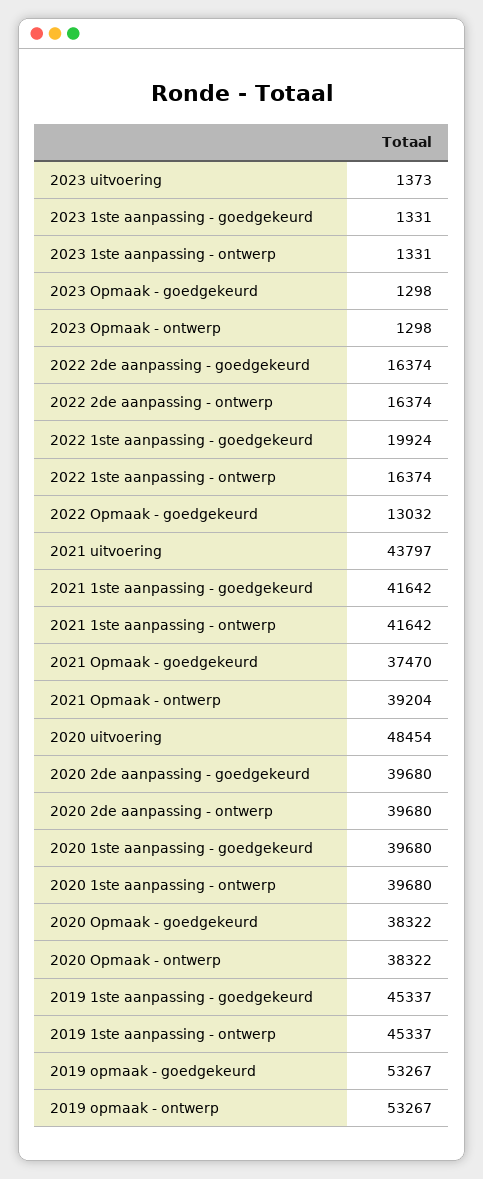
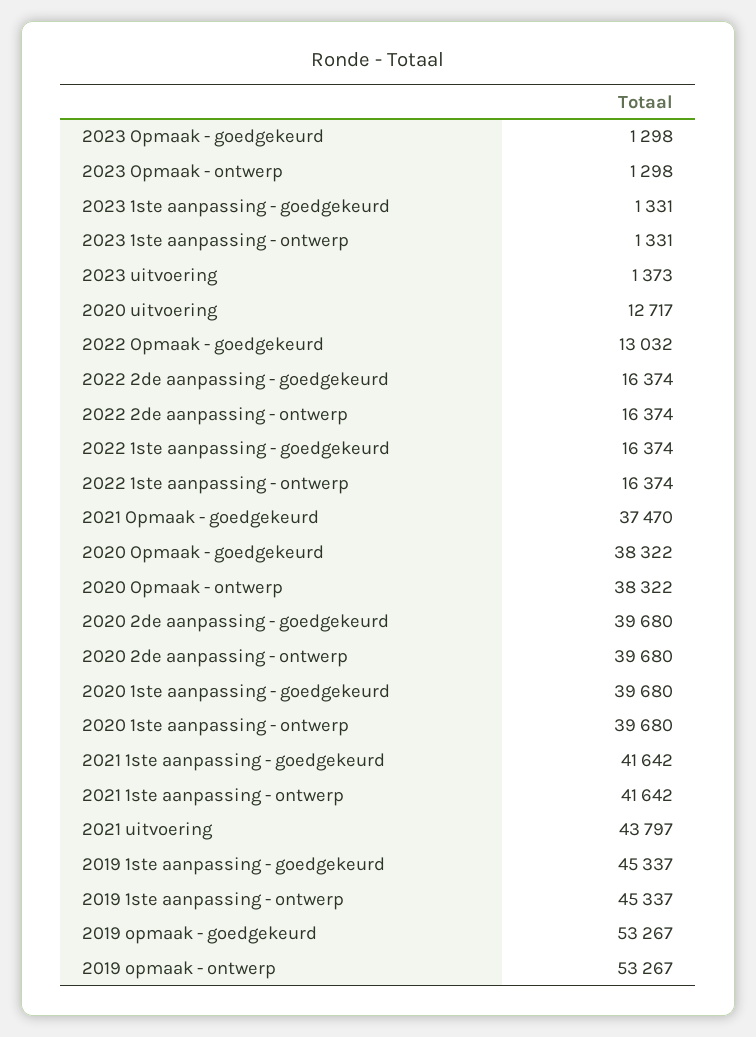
2022 1ste aanpassing - goedgekeurd: 19924 -> 16374
2021 Opmaak - ontwerp: 39204 -> none
2020 uitvoering: 48454 -> 12717

